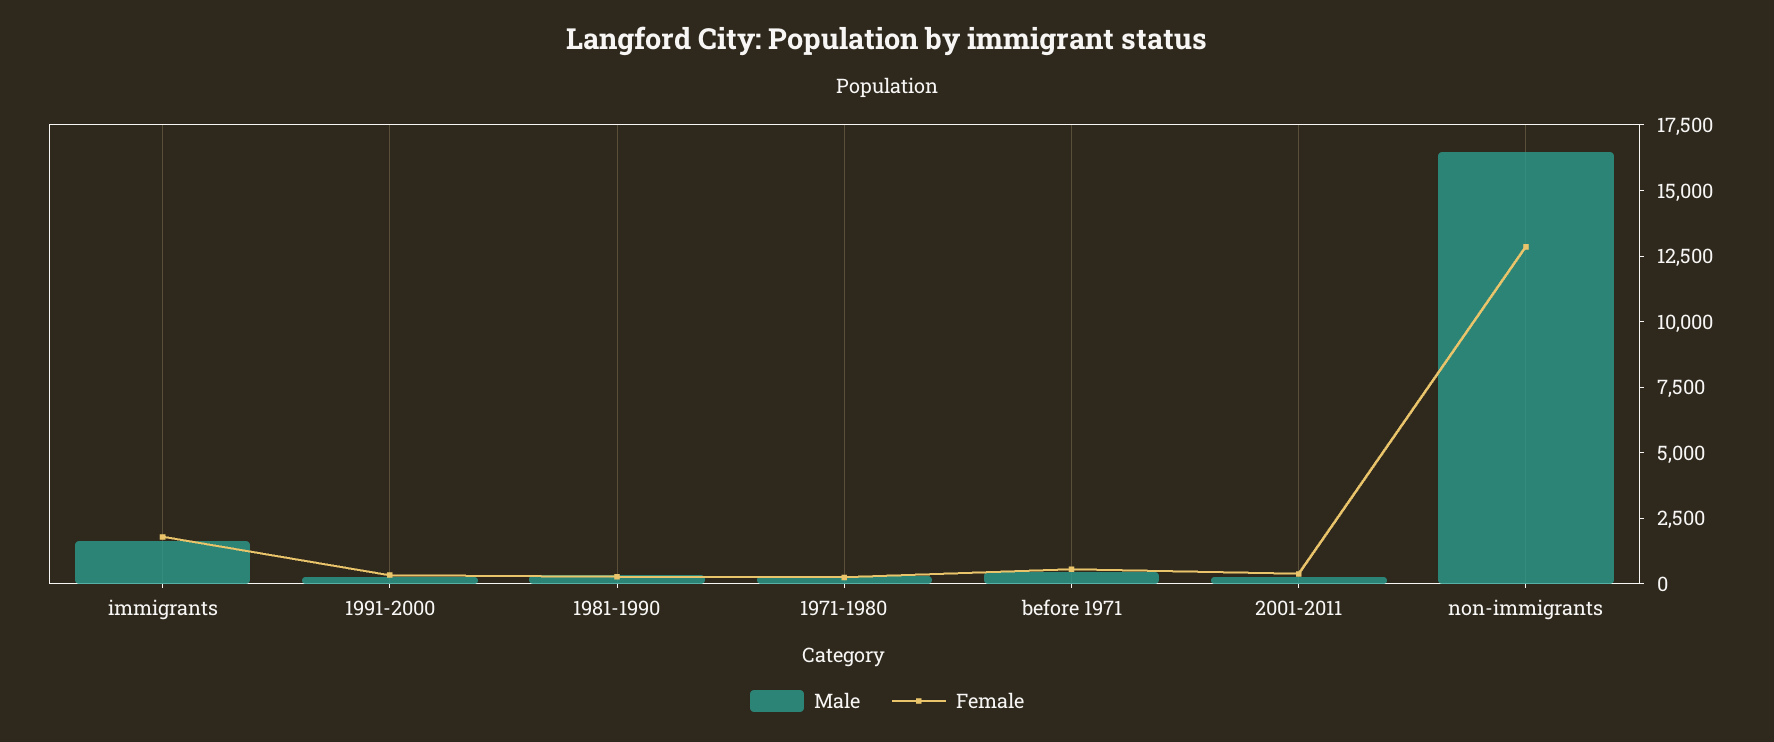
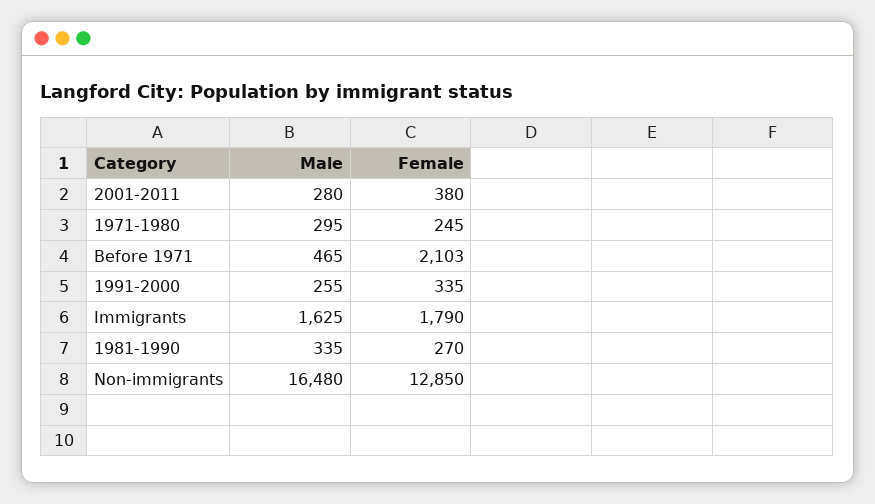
Female, before 1971: 500 -> 2103

